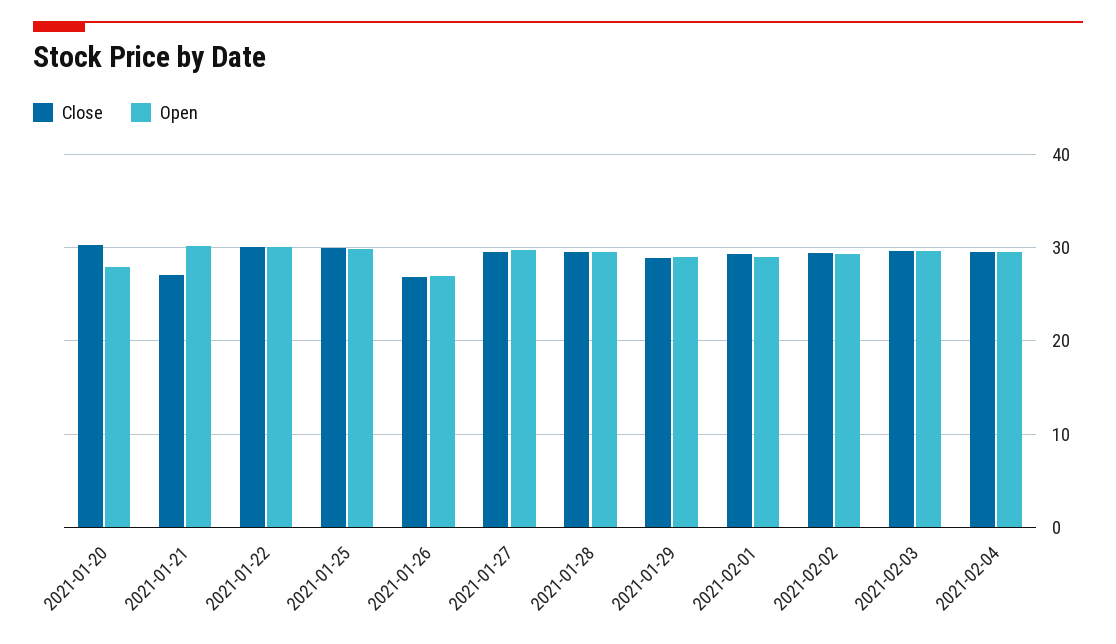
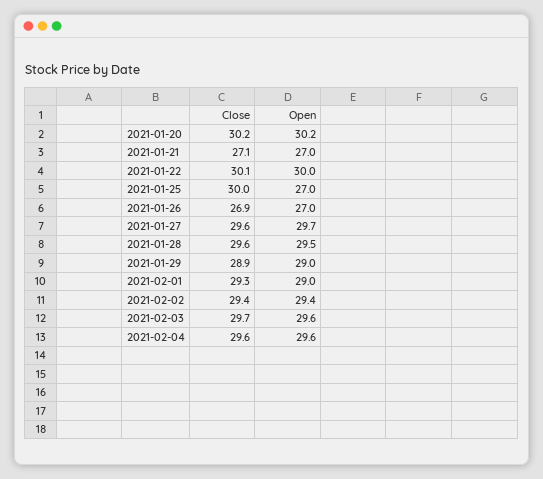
Open, 2021-01-20: 28 -> 30.2
Open, 2021-01-21: 30 -> 27
Open, 2021-01-25: 30 -> 27

